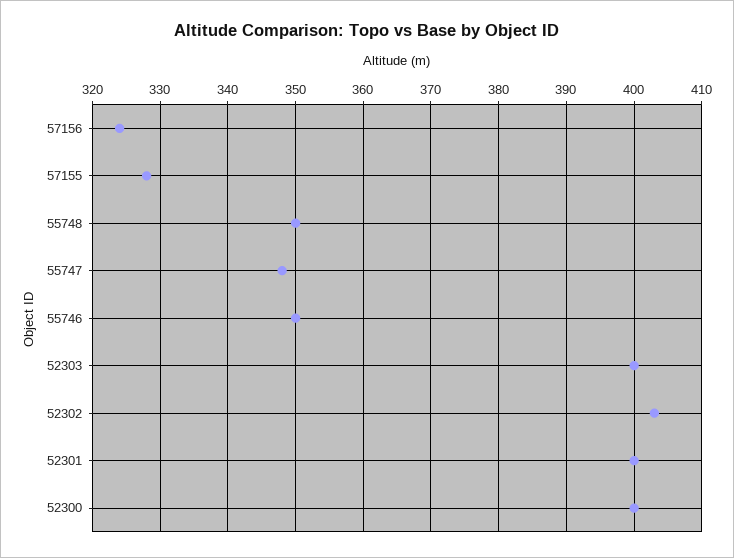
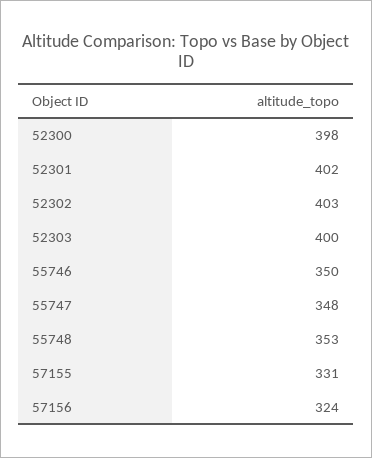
57155: 328 -> 331
55748: 350 -> 353
52301: 400 -> 402
52300: 400 -> 398

